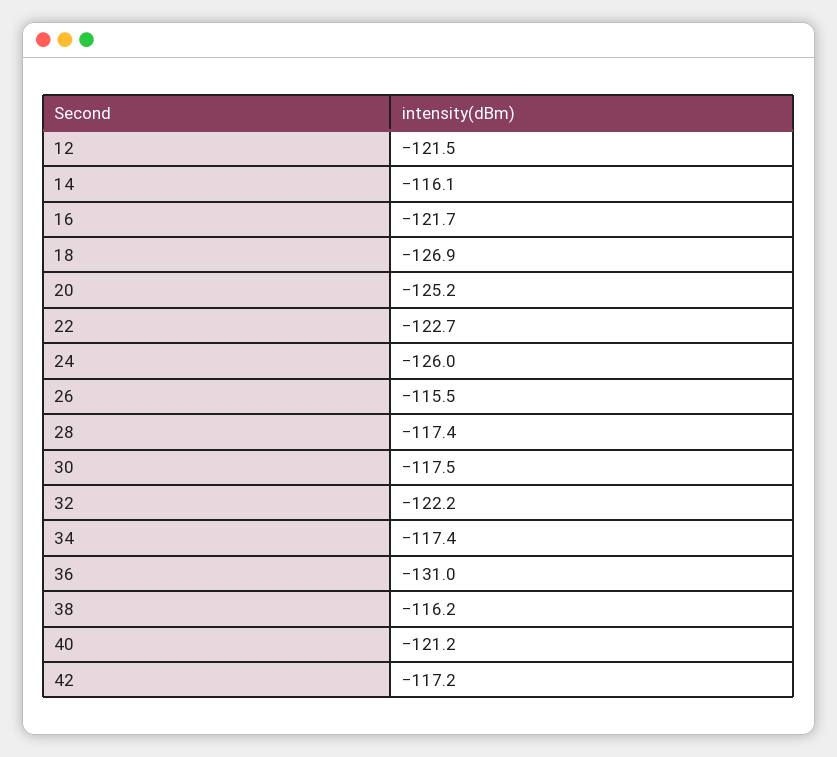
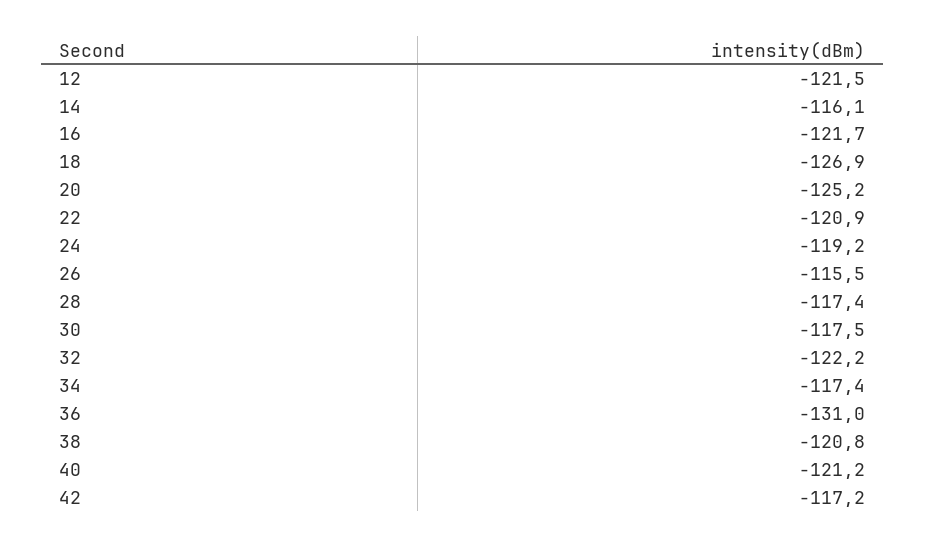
22: -122.7 -> -120.9
24: -126 -> -119.2
38: -116.2 -> -120.8

